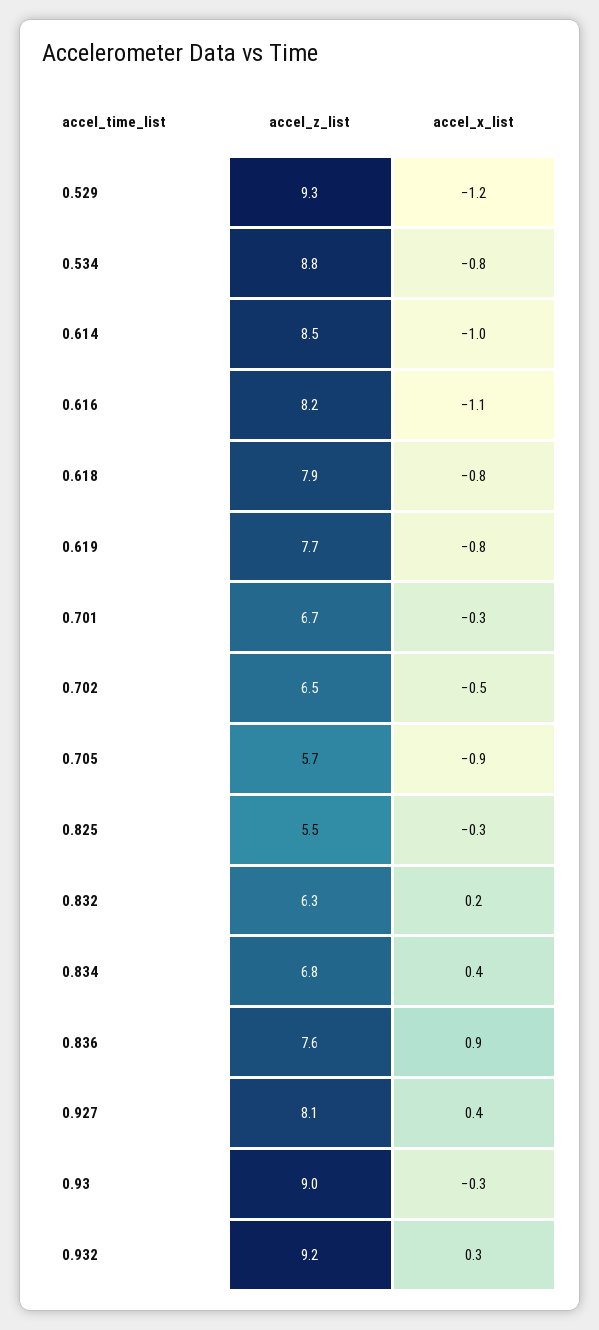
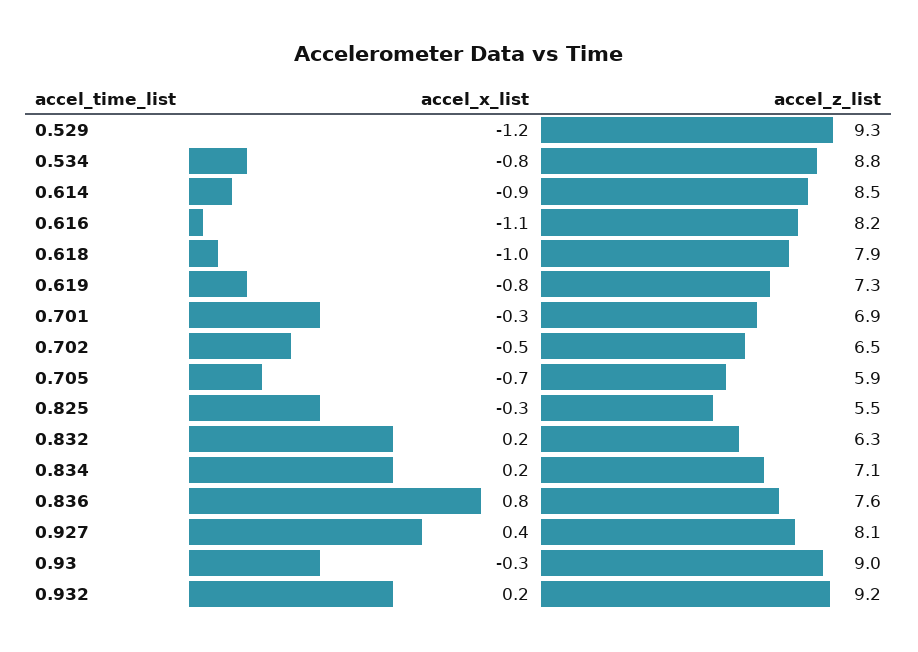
accel_x_list, 0.614: -1 -> -0.9
accel_x_list, 0.618: -0.8 -> -1
accel_z_list, 0.619: 7.7 -> 7.3
accel_z_list, 0.701: 6.7 -> 6.9
accel_z_list, 0.705: 5.7 -> 5.9
accel_x_list, 0.705: -0.9 -> -0.7
accel_z_list, 0.834: 6.8 -> 7.1
accel_x_list, 0.834: 0.4 -> 0.2
accel_x_list, 0.836: 0.9 -> 0.8
accel_x_list, 0.932: 0.3 -> 0.2

